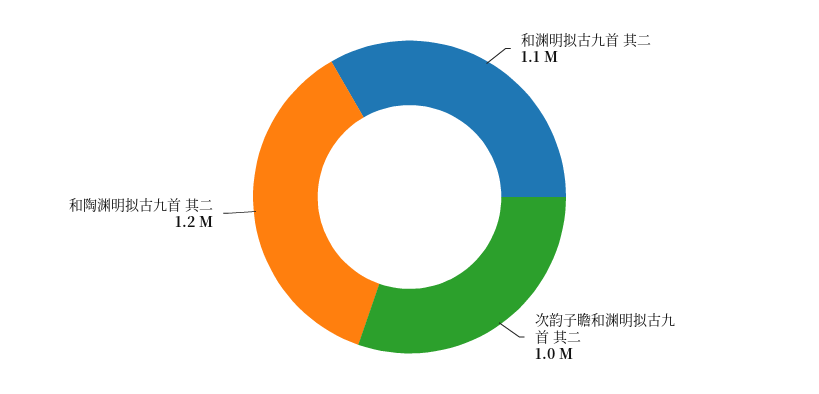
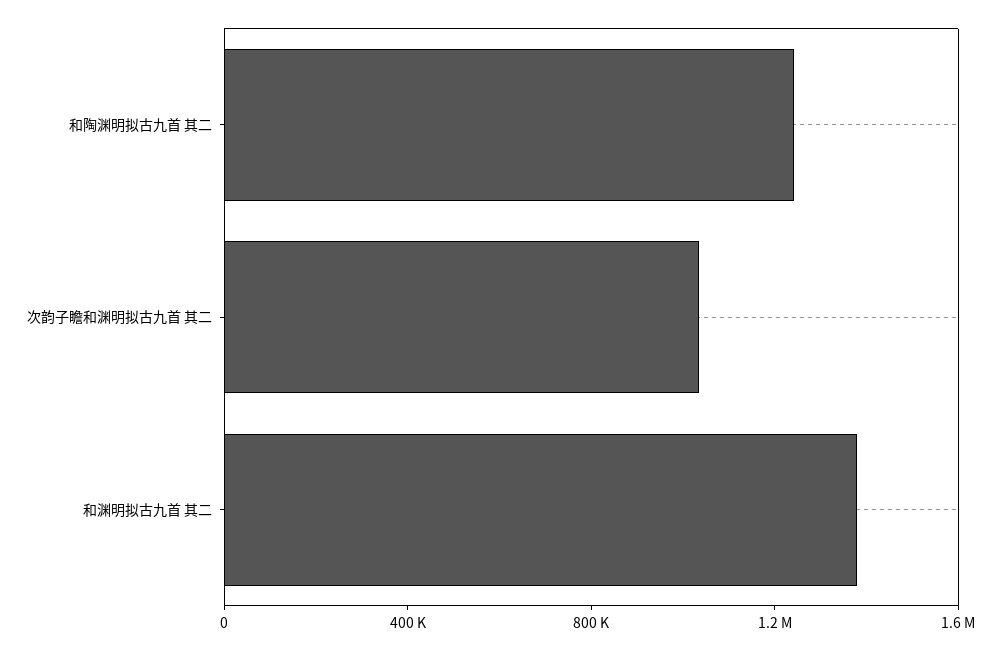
和渊明拟古九首 其二: 1100000 -> 1400000

